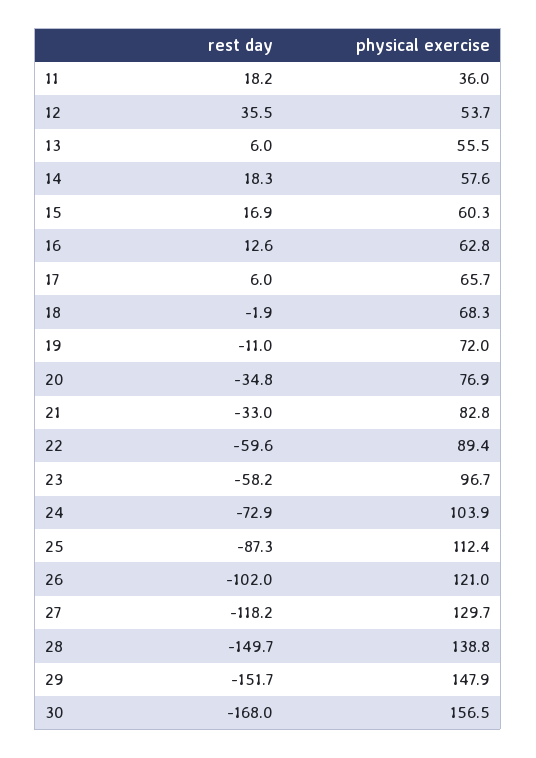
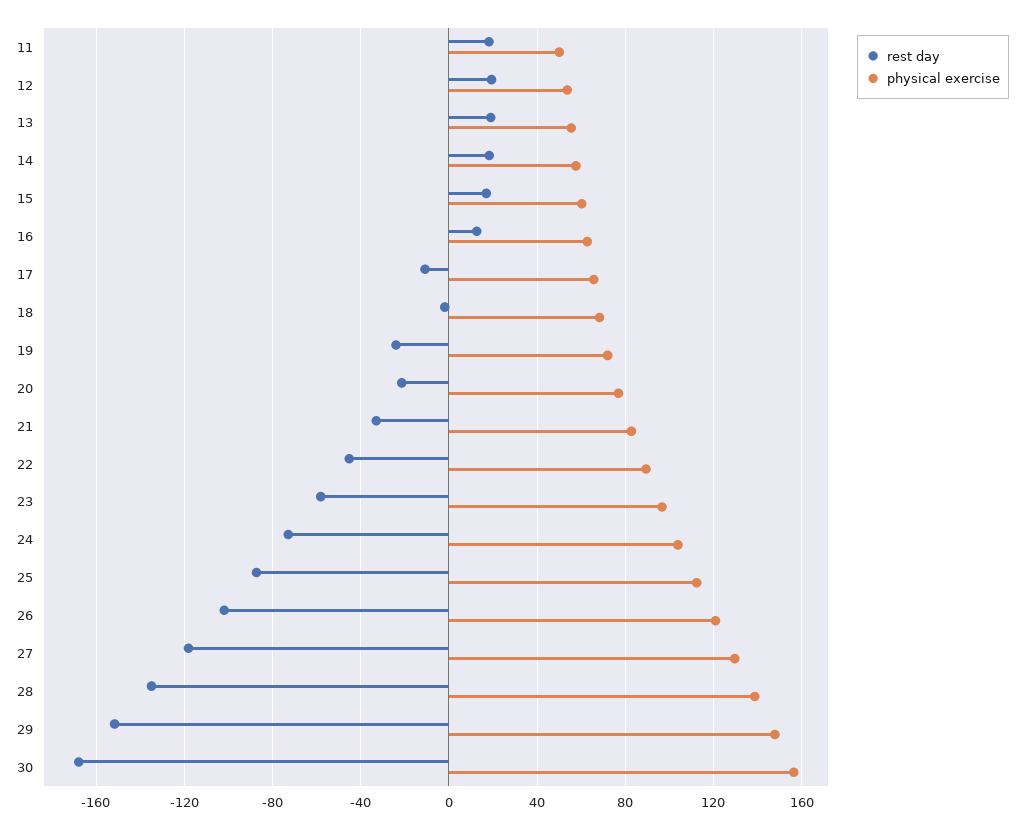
physical exercise, 11: 36 -> 50
rest day, 12: 35.5 -> 20
rest day, 13: 6 -> 20
rest day, 17: 6 -> -10
rest day, 19: -11 -> -25
rest day, 20: -34.8 -> -20
rest day, 22: -59.6 -> -45
rest day, 28: -149.7 -> -135

